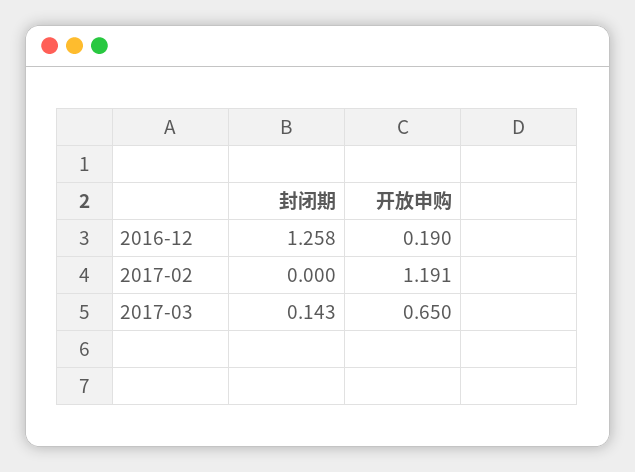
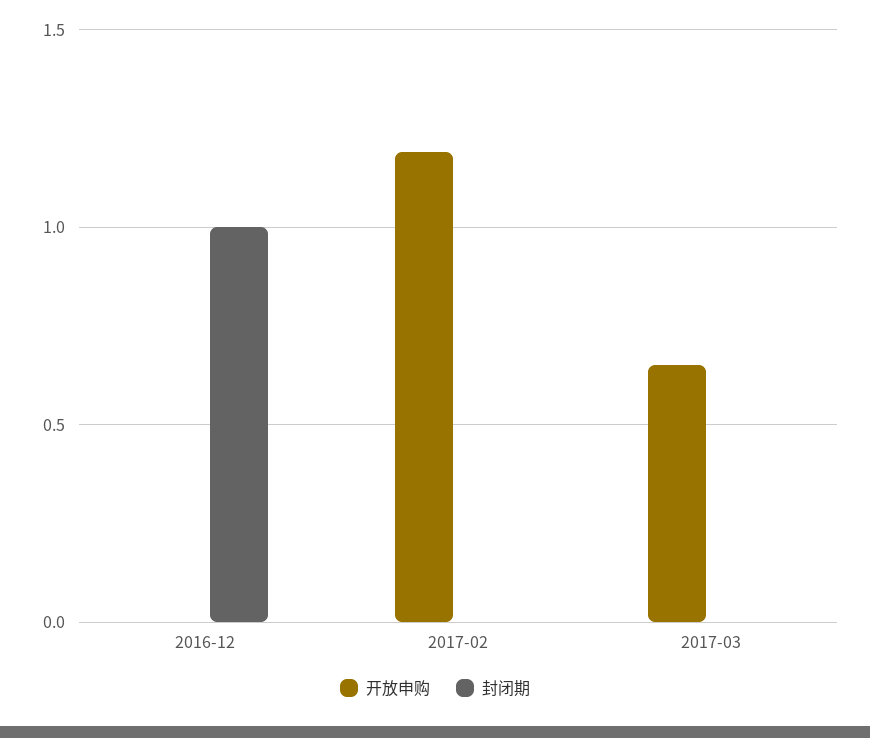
封闭期, 2016-12: 1.258 -> 1
开放申购, 2016-12: 0.19 -> 0
封闭期, 2017-03: 0.143 -> 0

